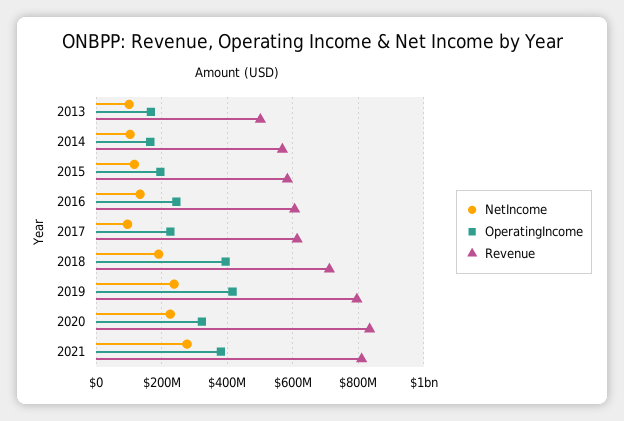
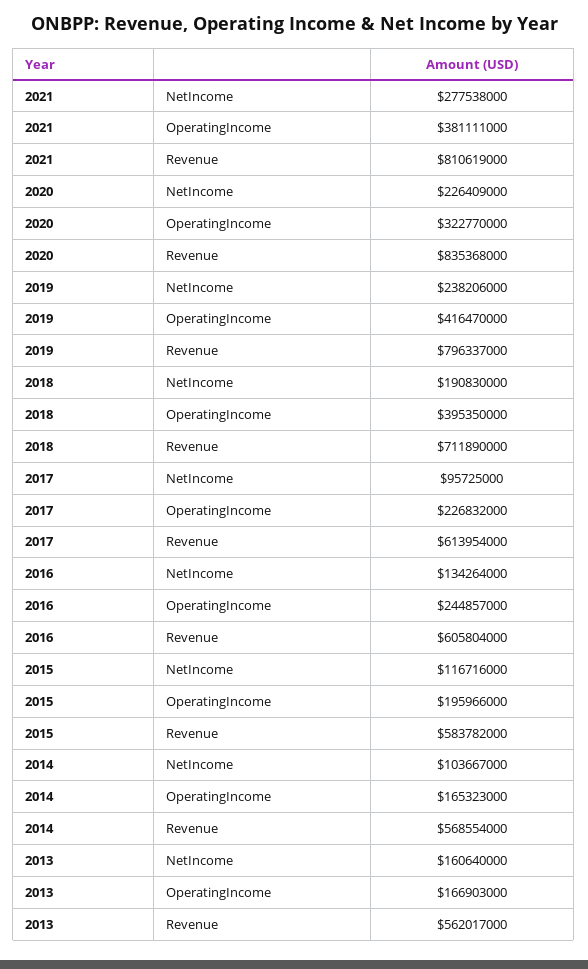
NetIncome, 2013: 100000000 -> 160640000
Revenue, 2013: 500000000 -> 562017000

